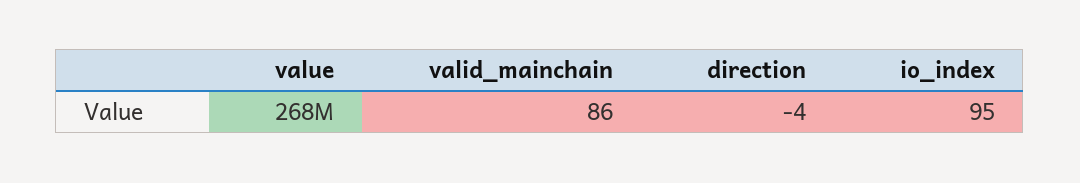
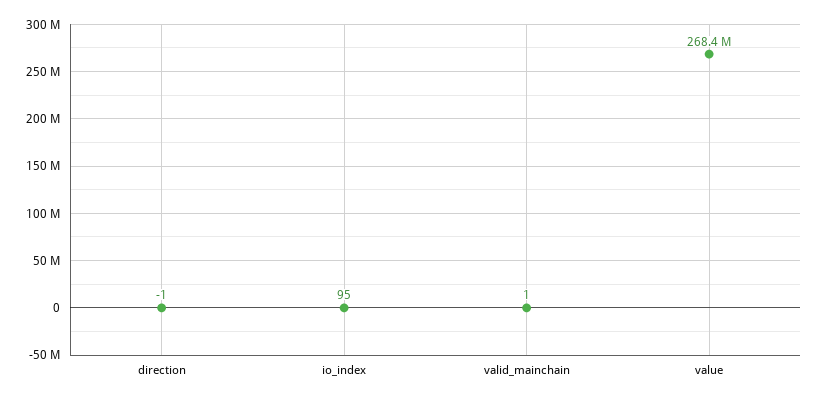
valid_mainchain: 86 -> 1
direction: -4 -> -1

